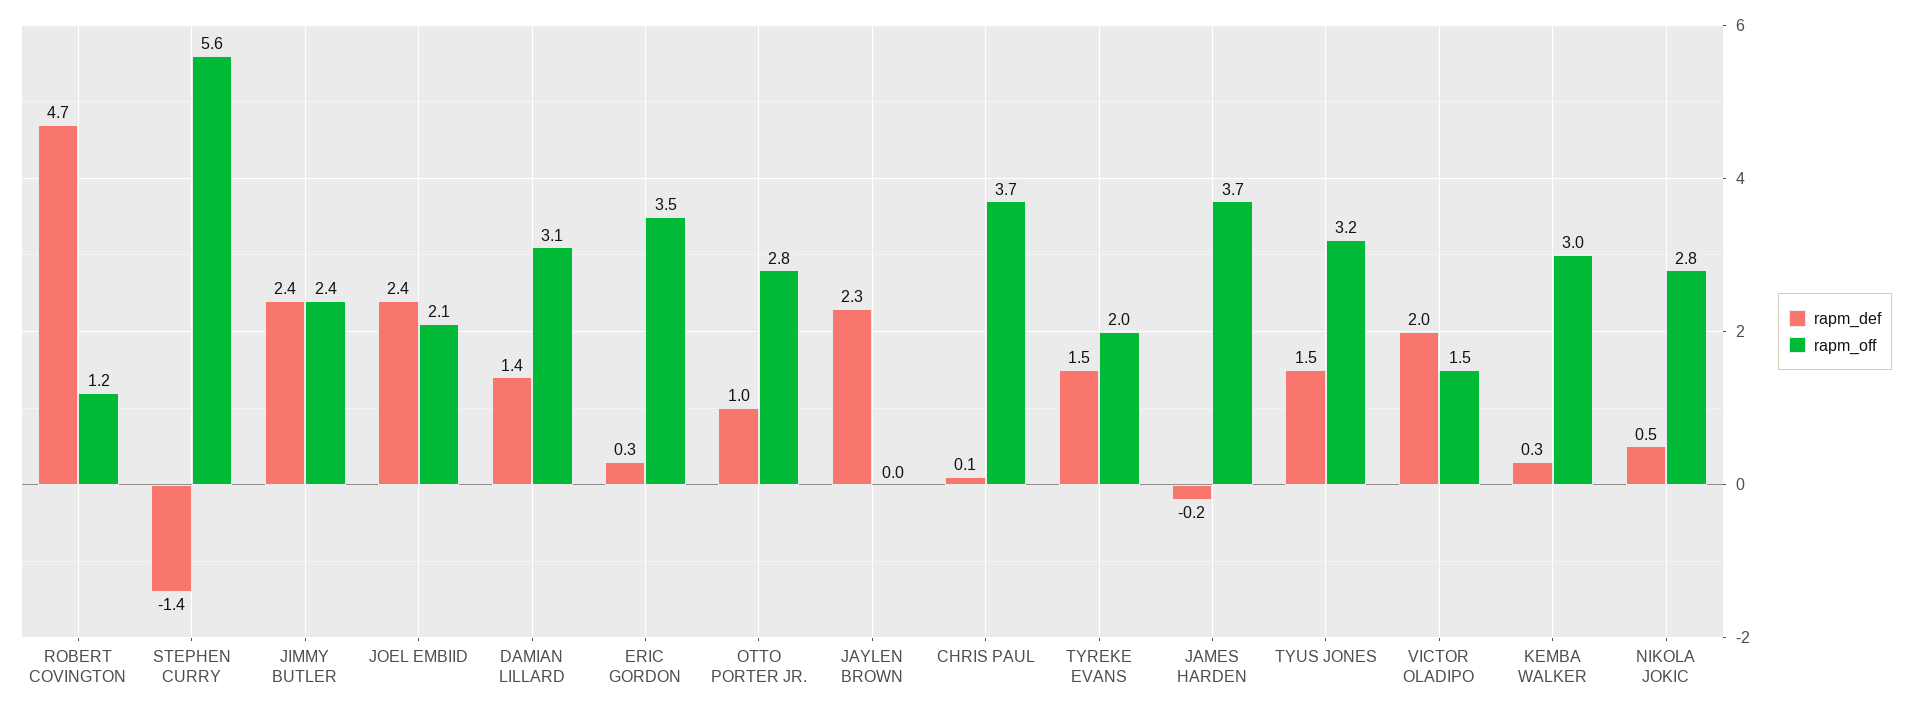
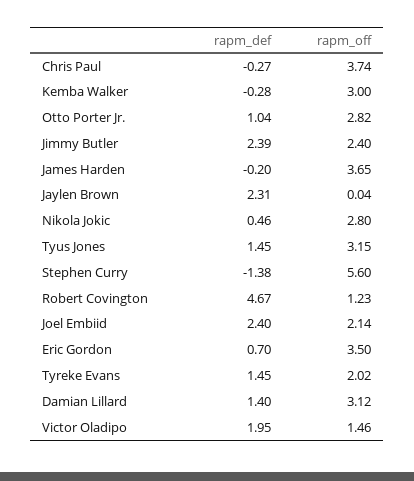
rapm_def, ERIC GORDON: 0.3 -> 0.7
rapm_def, CHRIS PAUL: 0.1 -> -0.27
rapm_def, KEMBA WALKER: 0.3 -> -0.28

